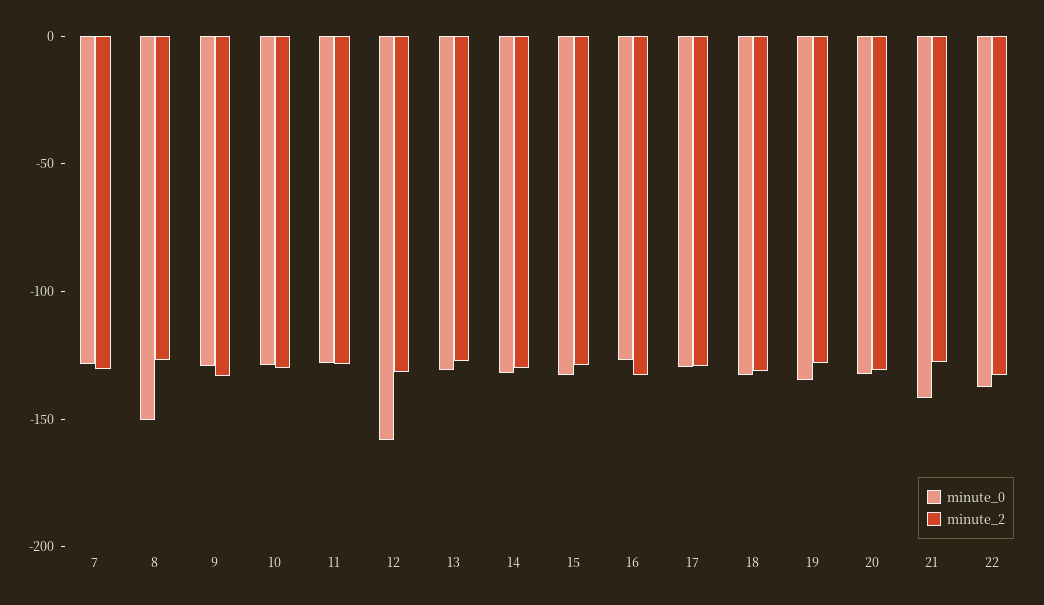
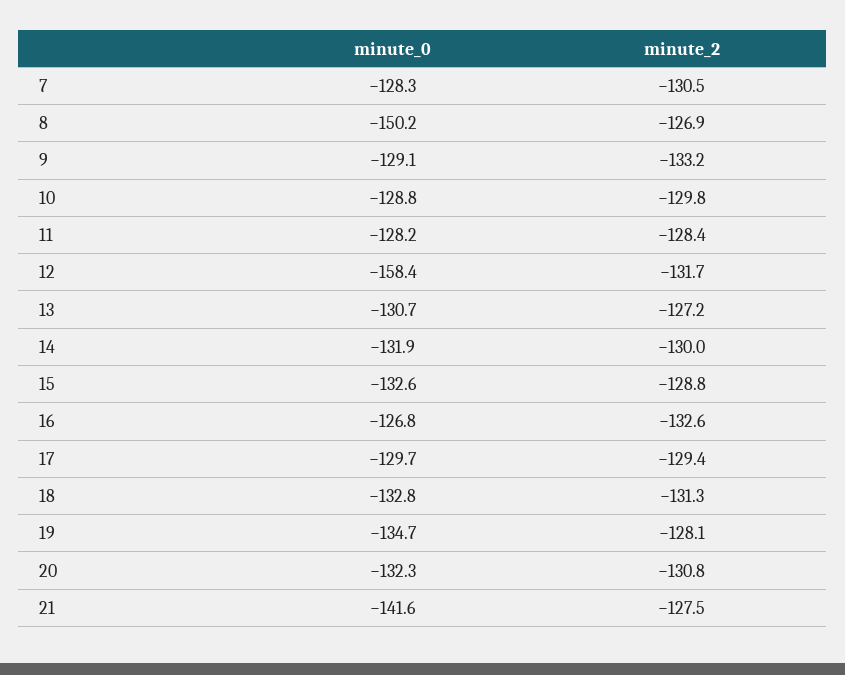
minute_0, 22: -140 -> none
minute_2, 22: -130 -> none

